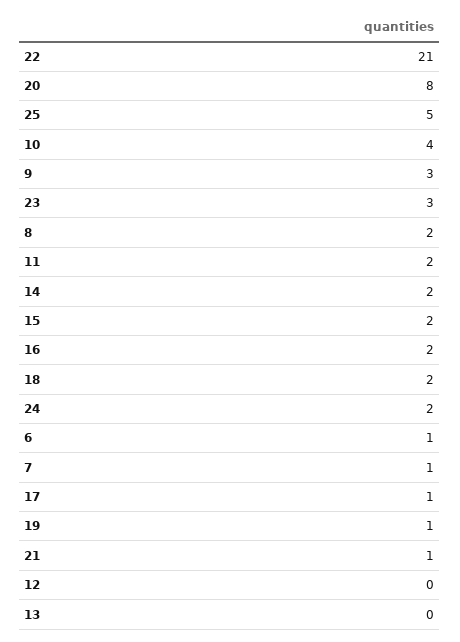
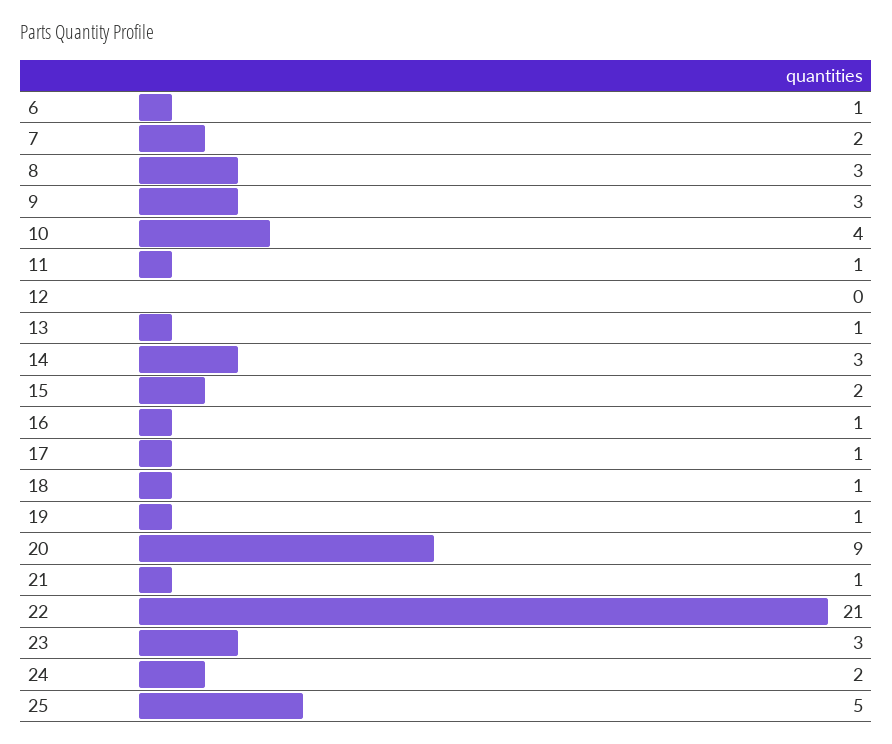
20: 8 -> 9
8: 2 -> 3
11: 2 -> 1
14: 2 -> 3
16: 2 -> 1
18: 2 -> 1
7: 1 -> 2
13: 0 -> 1

